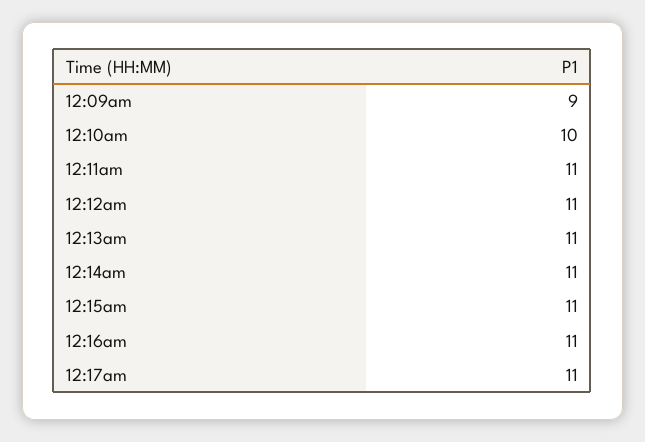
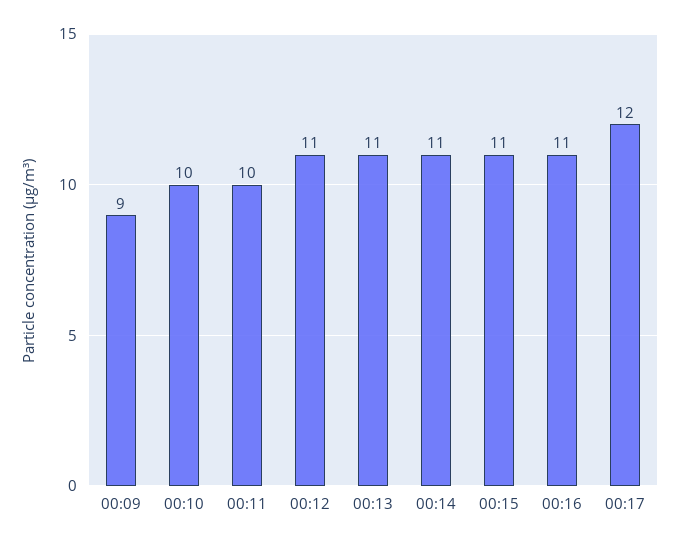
12:11am: 11 -> 10
12:17am: 11 -> 12

